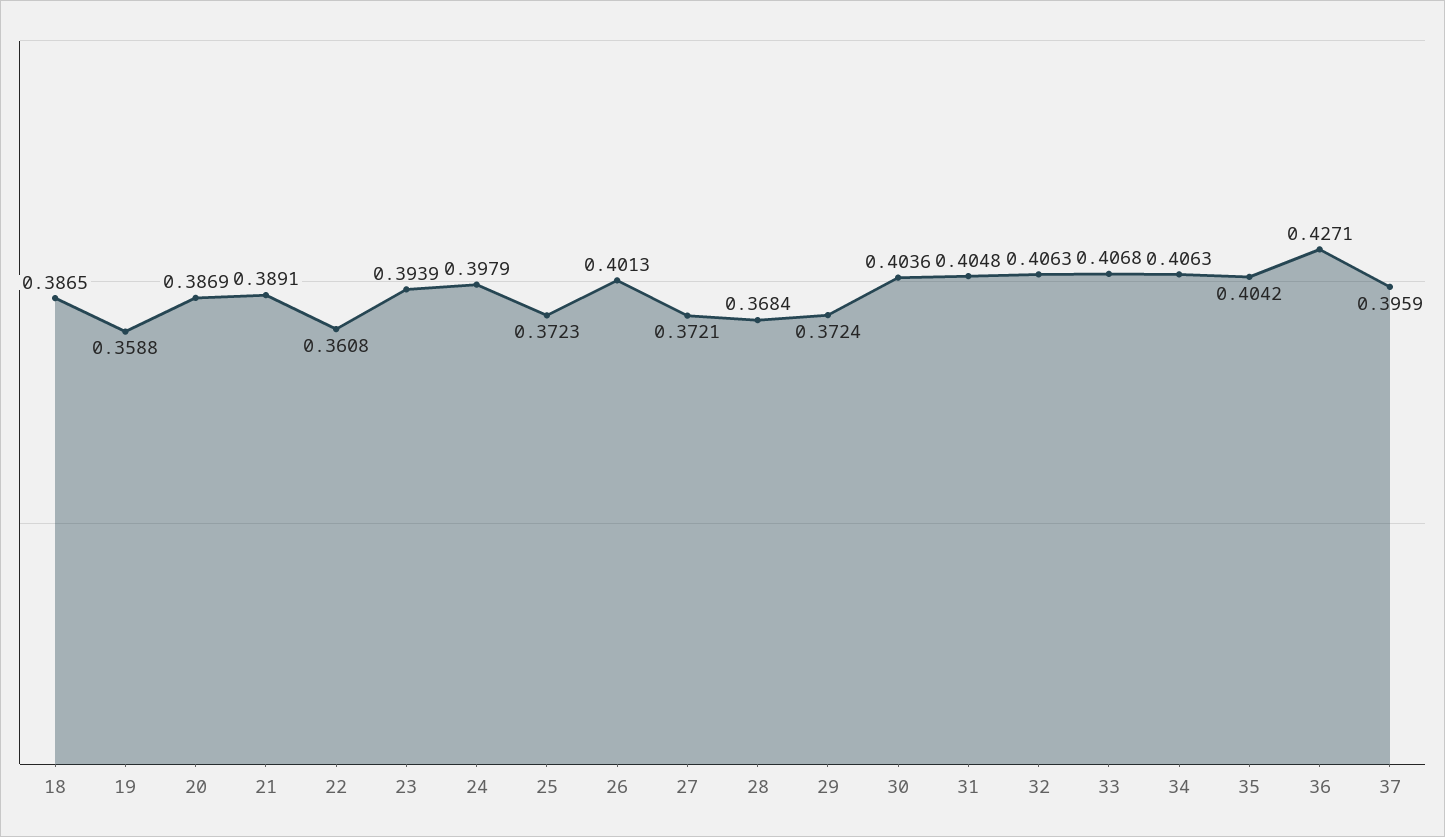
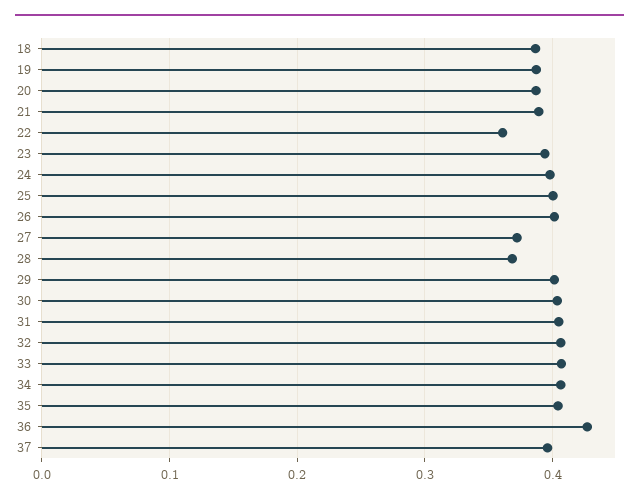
19: 0.3588 -> 0.39
25: 0.3723 -> 0.4
29: 0.3724 -> 0.4

